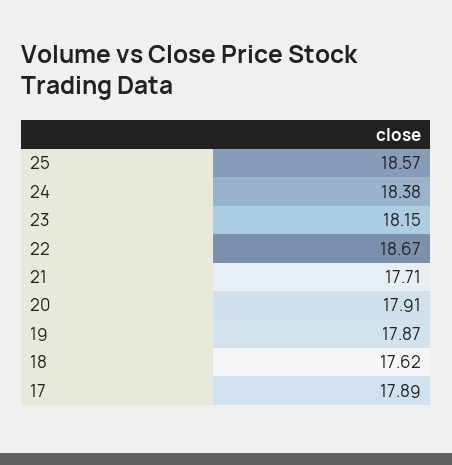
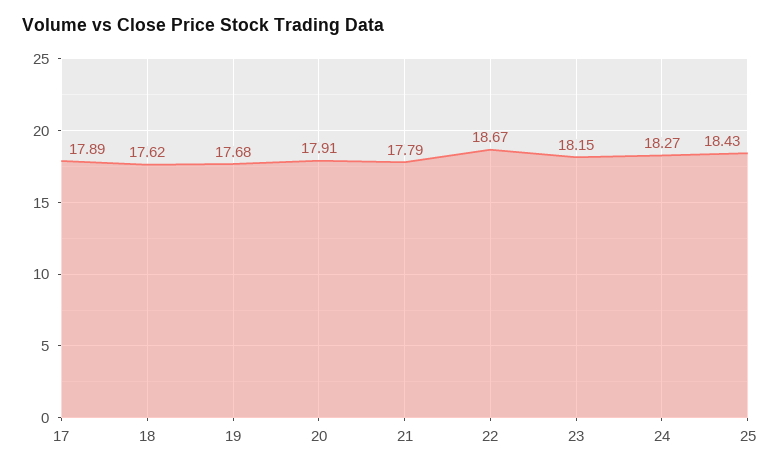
25: 18.57 -> 18.43
24: 18.38 -> 18.27
21: 17.71 -> 17.79
19: 17.87 -> 17.68

